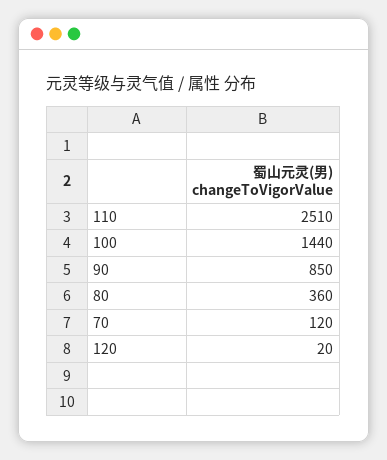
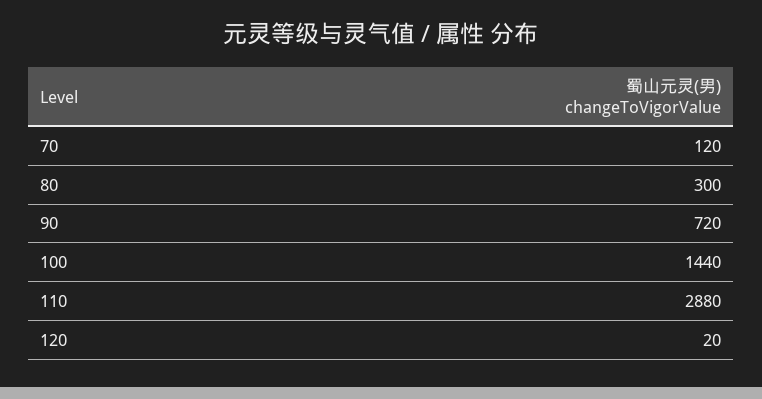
110: 2510 -> 2880
90: 850 -> 720
80: 360 -> 300

